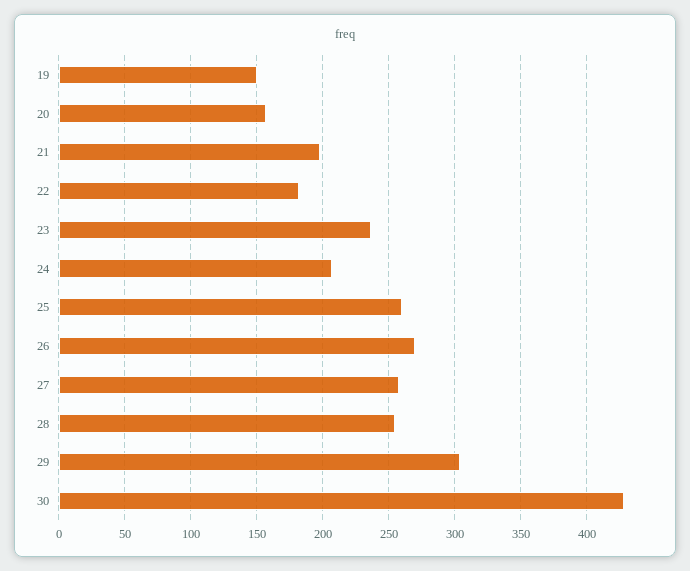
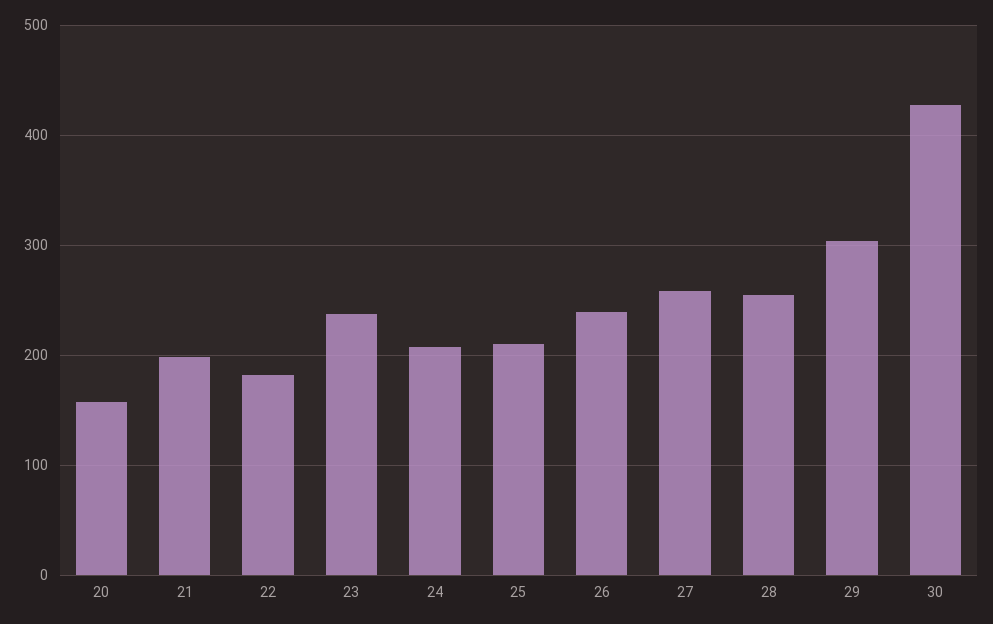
19: 150 -> none
25: 260 -> 210
26: 270 -> 240

